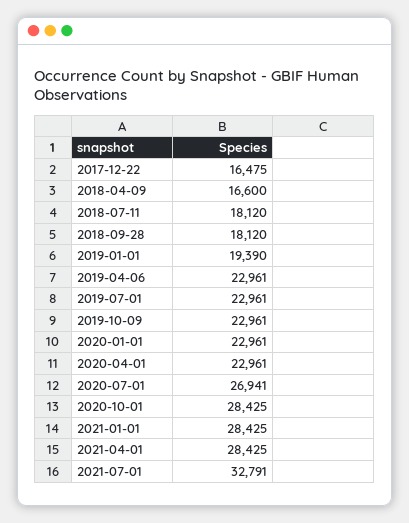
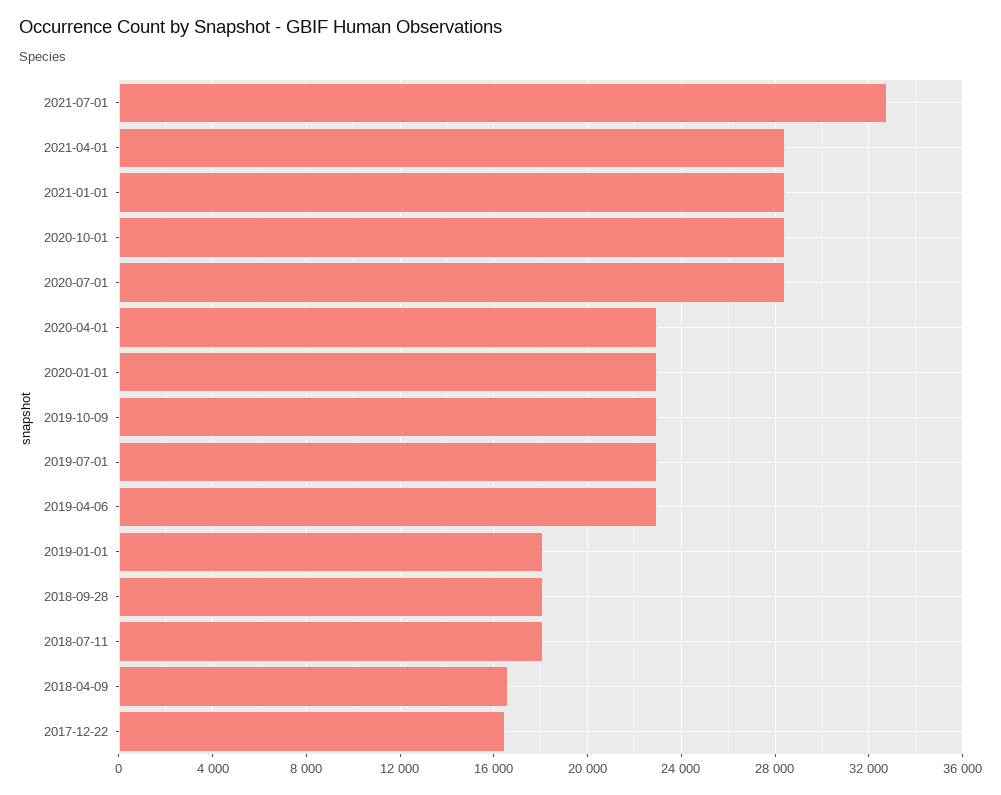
2019-01-01: 19390 -> 18000
2020-07-01: 26941 -> 28500

